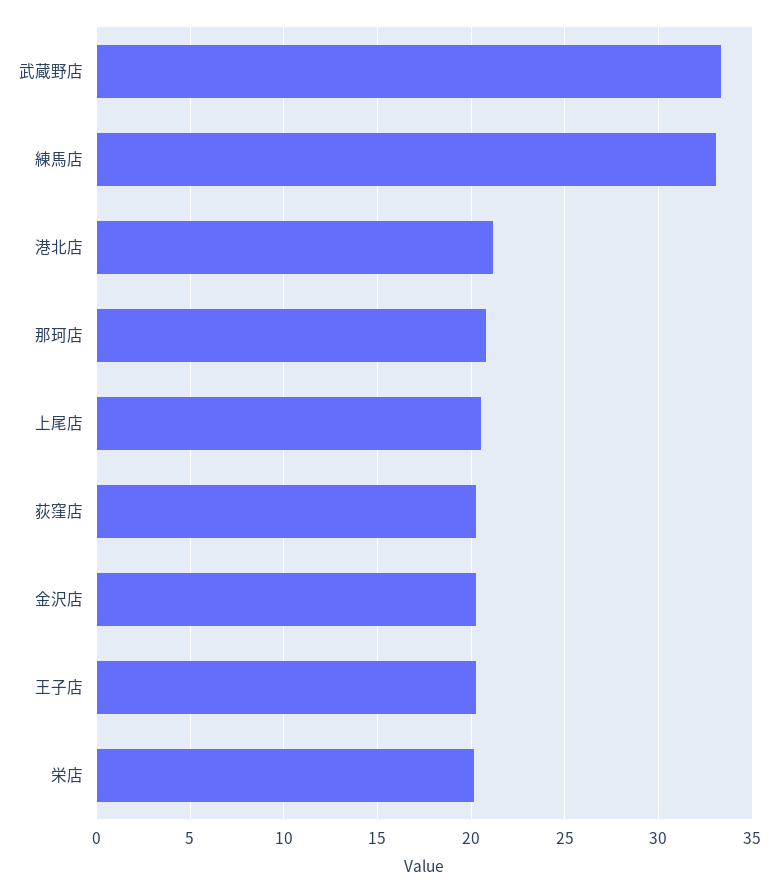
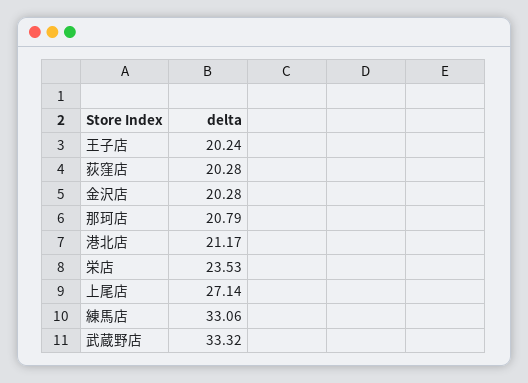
上尾店: 20.5 -> 27.14
栄店: 20 -> 23.53

